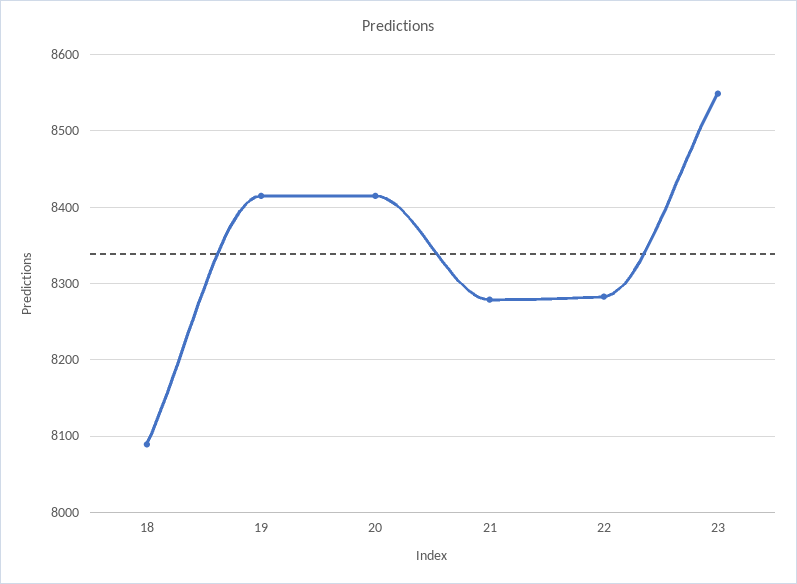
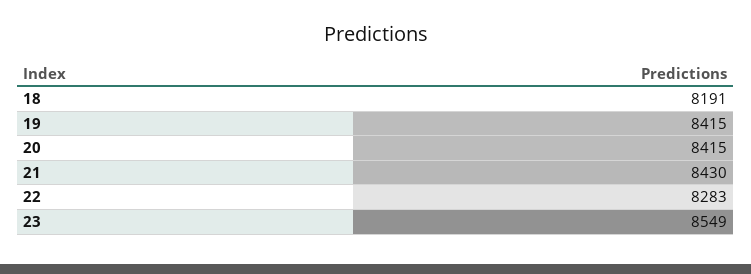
18: 8090 -> 8191
21: 8280 -> 8430

